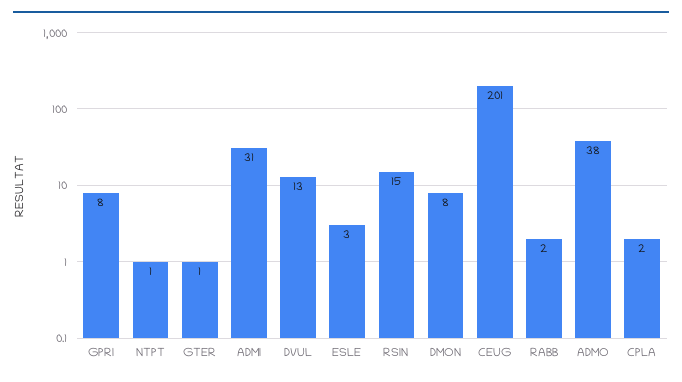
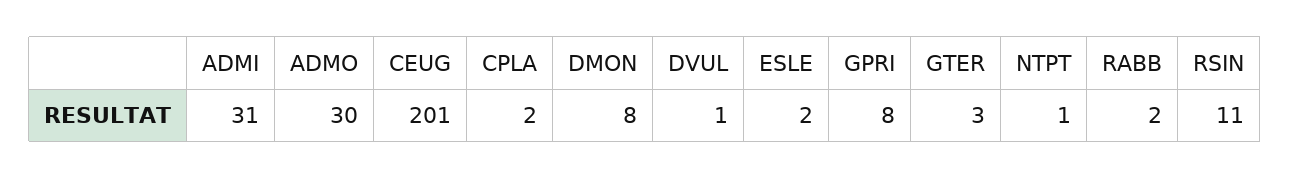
GTER: 1 -> 3
DVUL: 13 -> 1
ESLE: 3 -> 2
RSIN: 15 -> 11
ADMO: 38 -> 30

